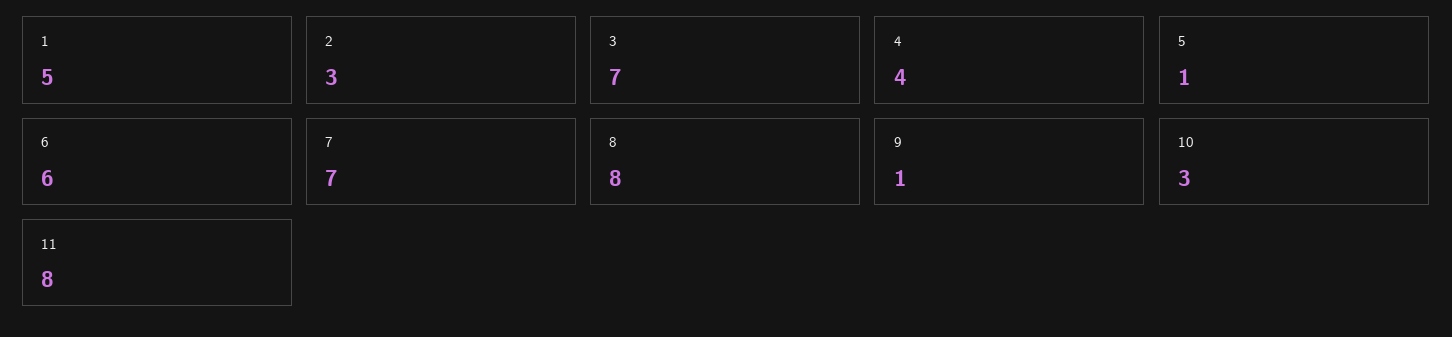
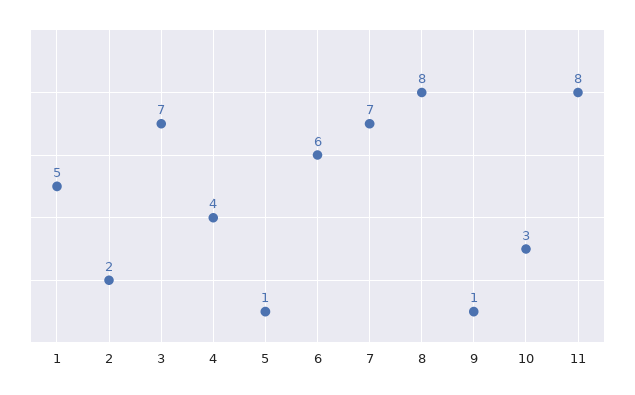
2: 3 -> 2

